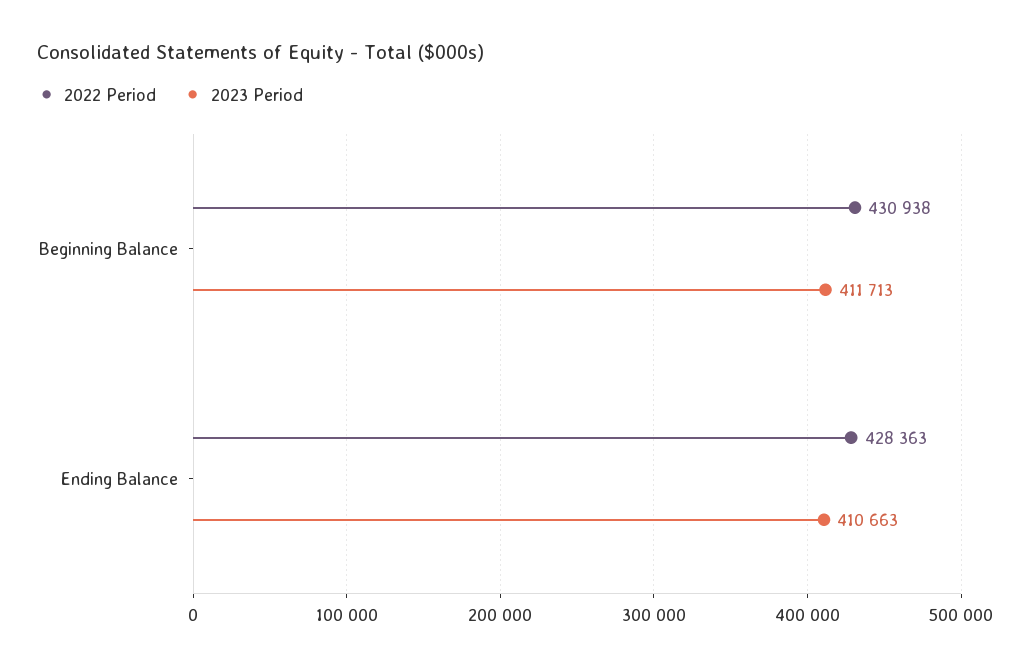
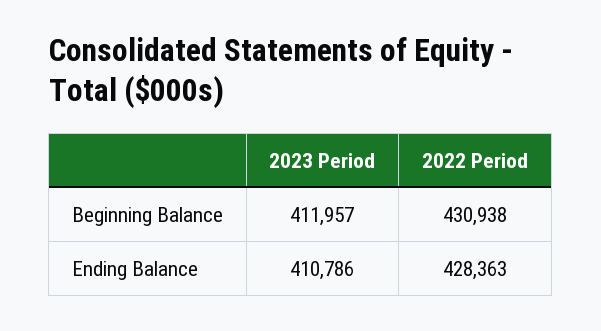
2023 Period, Beginning Balance: 411713 -> 411957
2023 Period, Ending Balance: 410663 -> 410786

